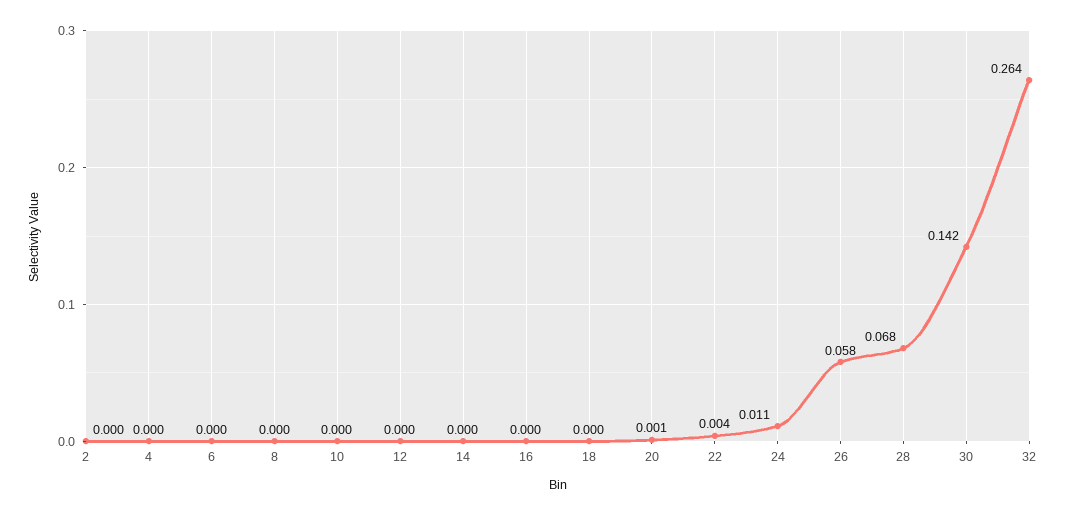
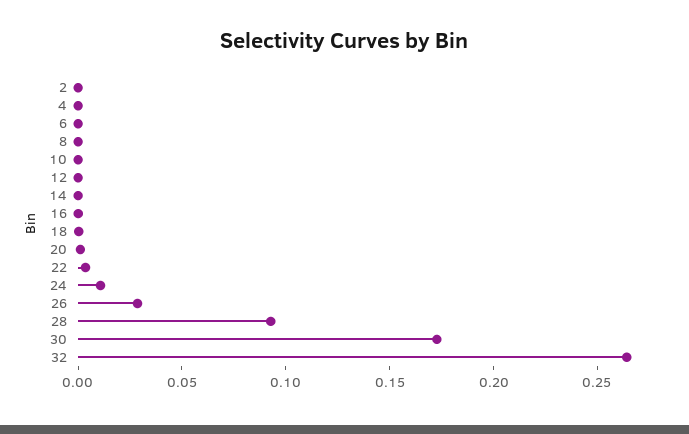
26: 0.058 -> 0.03
28: 0.068 -> 0.09
30: 0.142 -> 0.17

